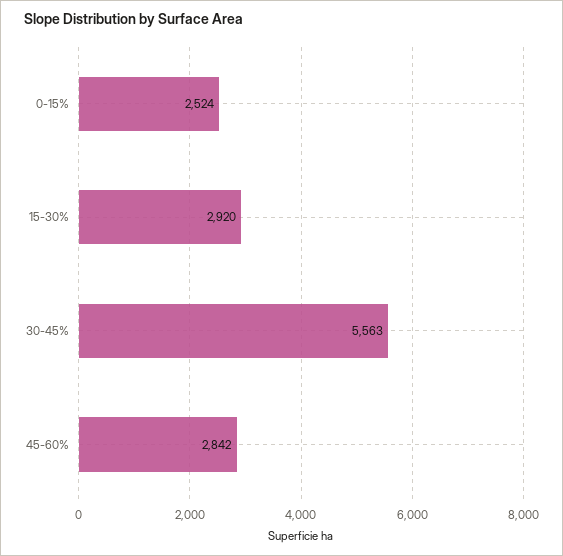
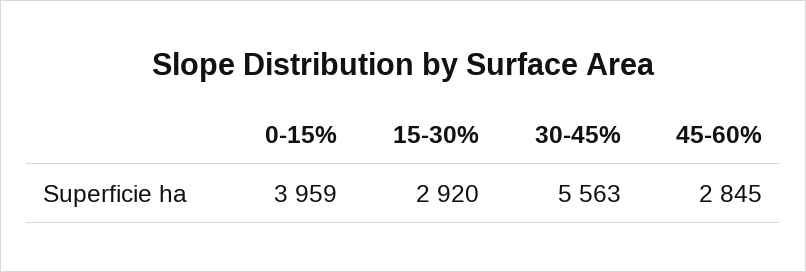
0-15%: 2524 -> 3959
45-60%: 2842 -> 2845

